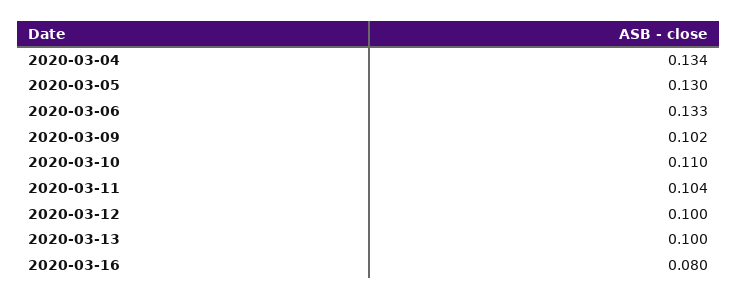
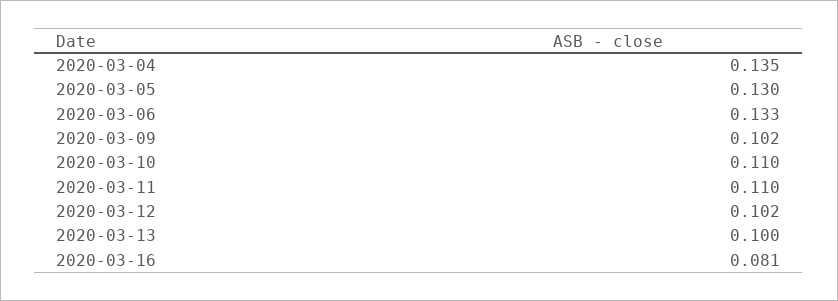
2020-03-04: 0.134 -> 0.135
2020-03-11: 0.104 -> 0.11
2020-03-12: 0.1 -> 0.102
2020-03-16: 0.08 -> 0.081

